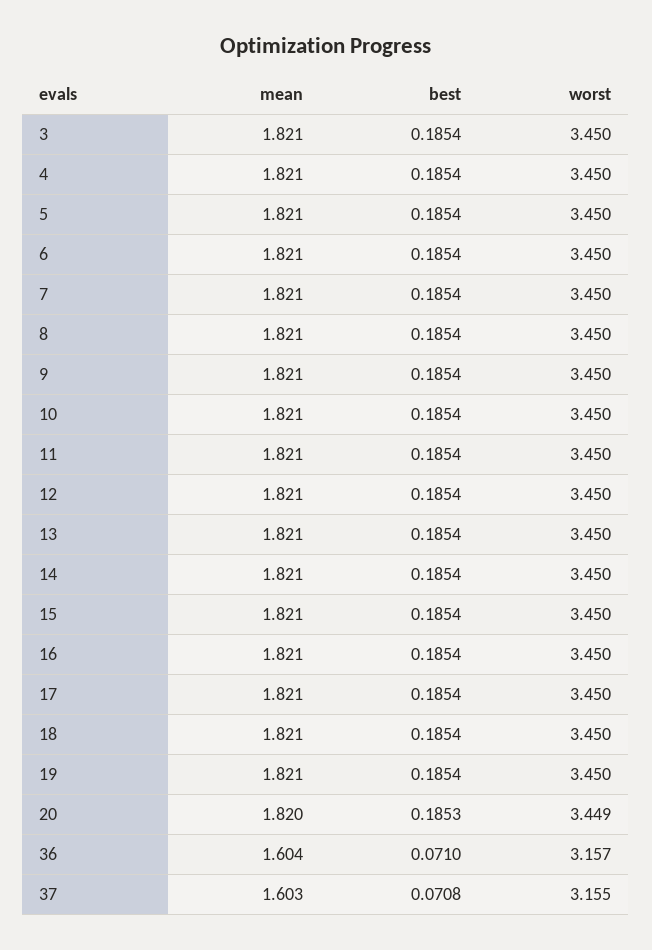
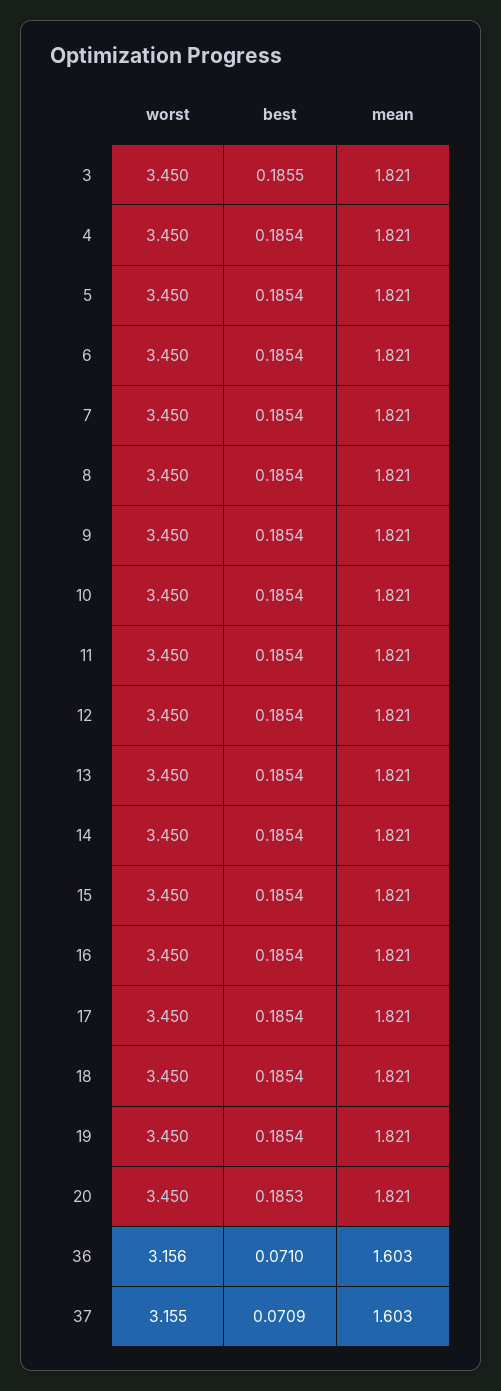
best, 3: 0.1854 -> 0.1855
mean, 20: 1.82 -> 1.821
worst, 20: 3.449 -> 3.45
mean, 36: 1.604 -> 1.603
worst, 36: 3.157 -> 3.156
best, 37: 0.0708 -> 0.0709

